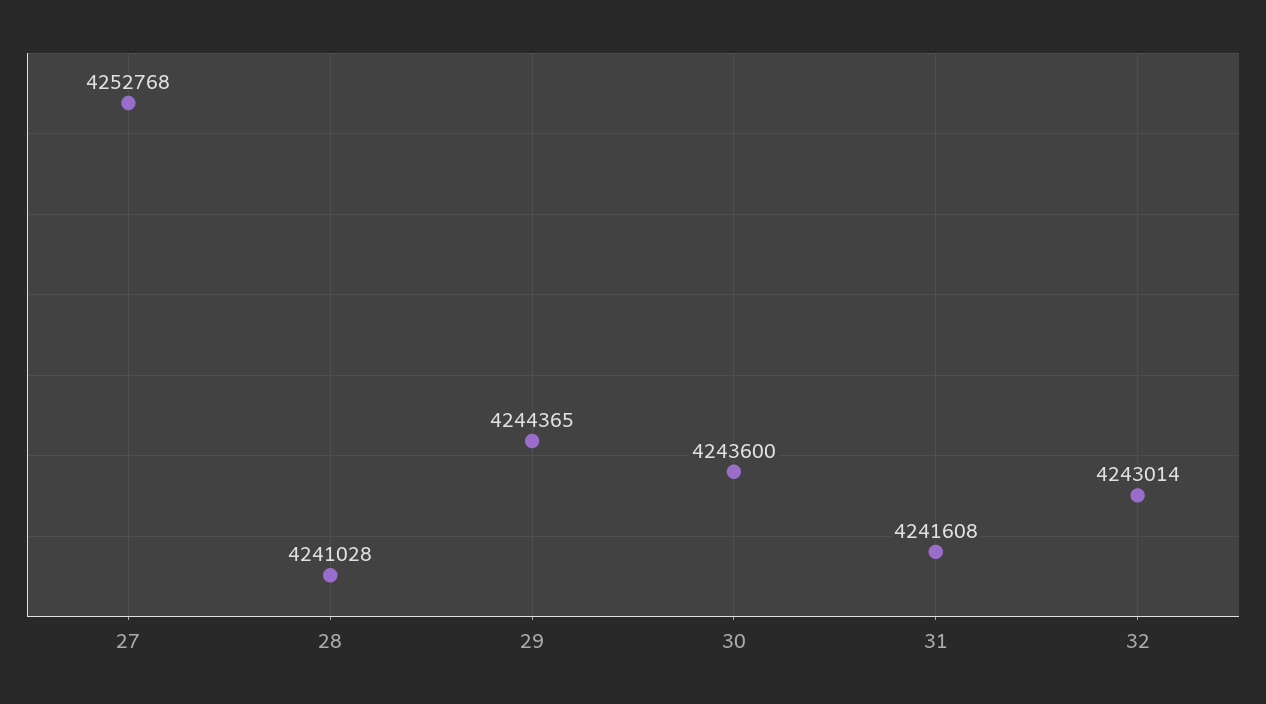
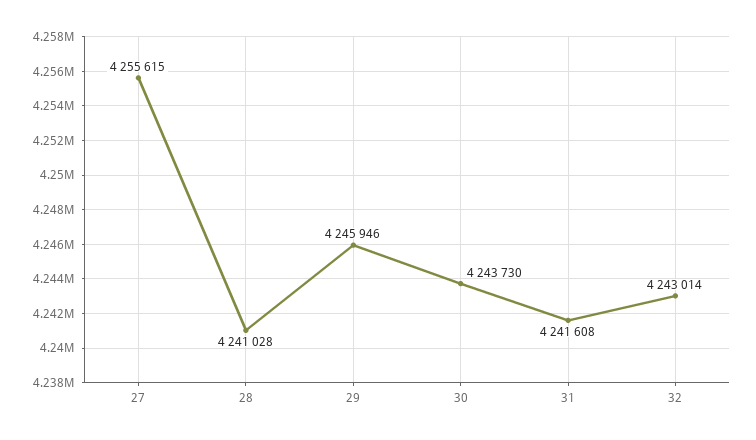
27: 4252768 -> 4255615
29: 4244365 -> 4245946
30: 4243600 -> 4243730

